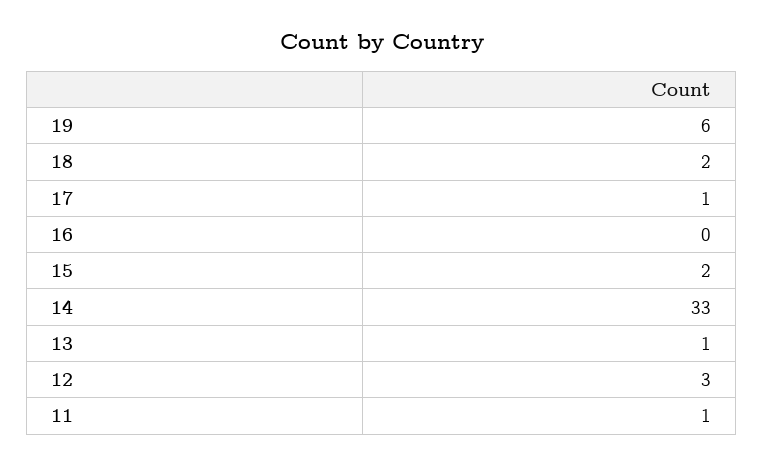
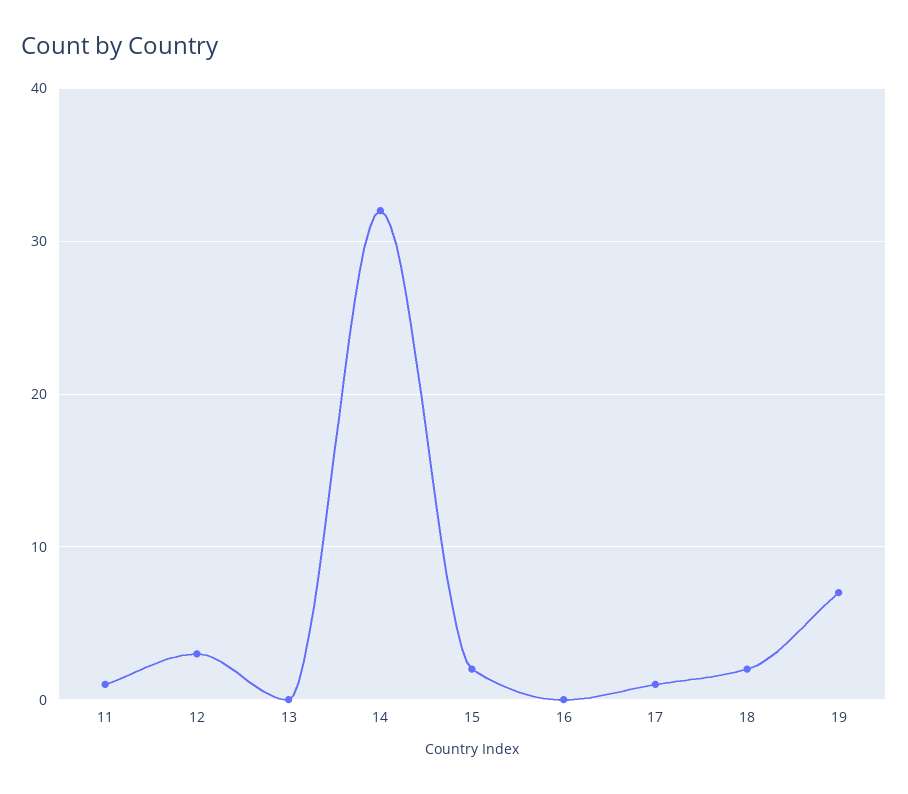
19: 6 -> 7
14: 33 -> 32
13: 1 -> 0

